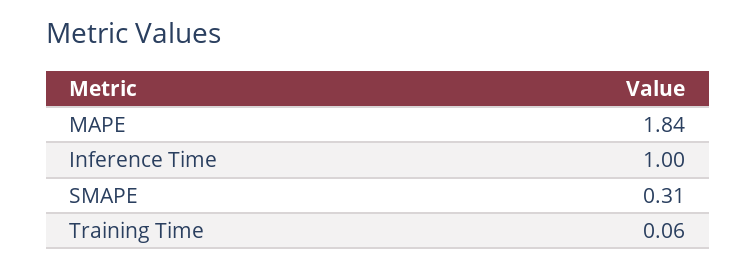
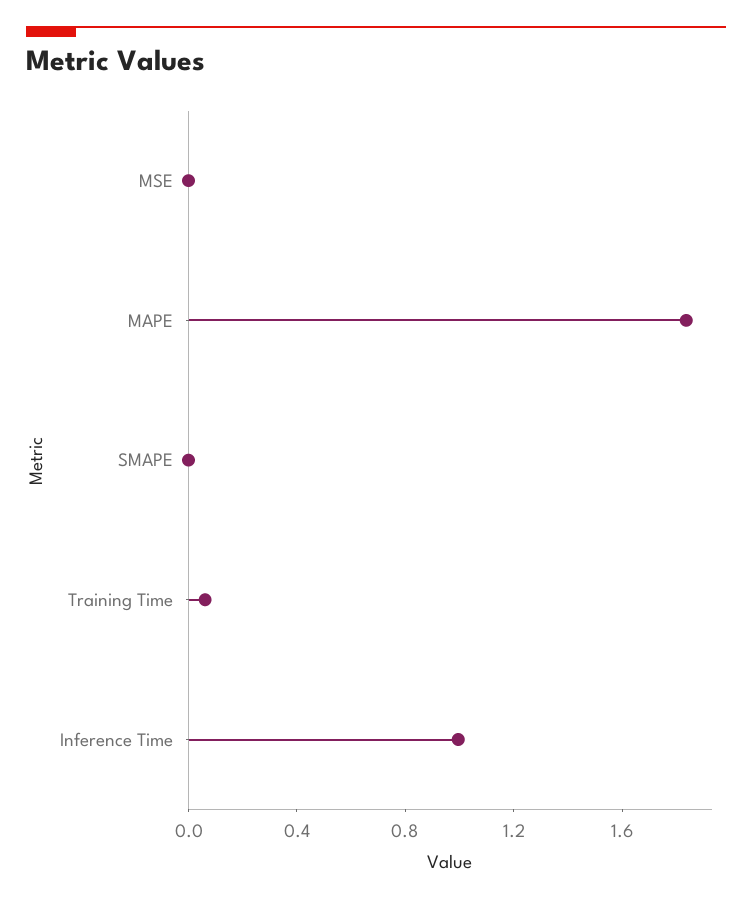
SMAPE: 0.31 -> 0
MSE: none -> 0

